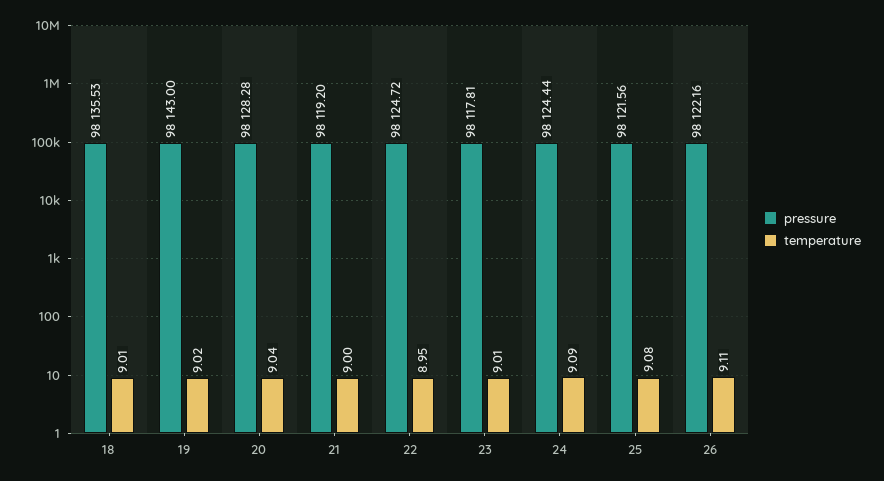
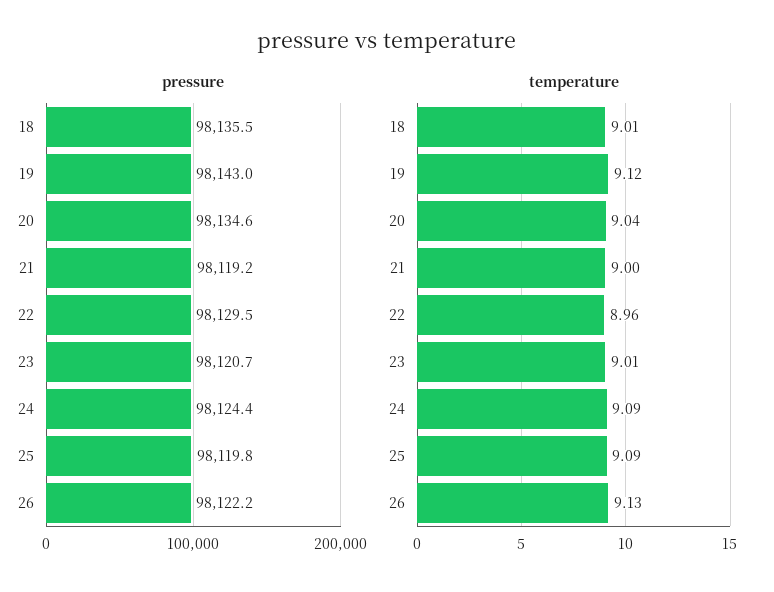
temperature, 19: 9.02 -> 9.12
pressure, 20: 98128.28 -> 98134.6
pressure, 22: 98124.72 -> 98129.5
temperature, 22: 8.95 -> 8.96
pressure, 23: 98117.81 -> 98120.7
pressure, 25: 98121.56 -> 98119.8
temperature, 25: 9.08 -> 9.09
temperature, 26: 9.11 -> 9.13

